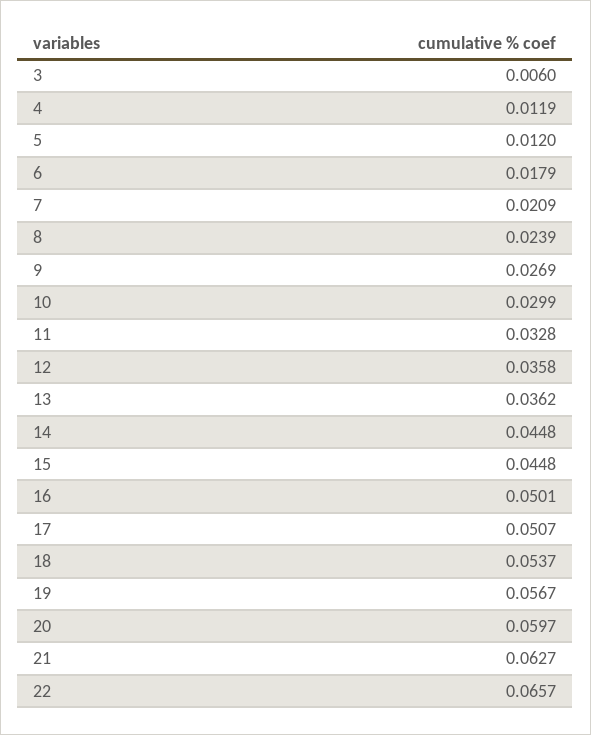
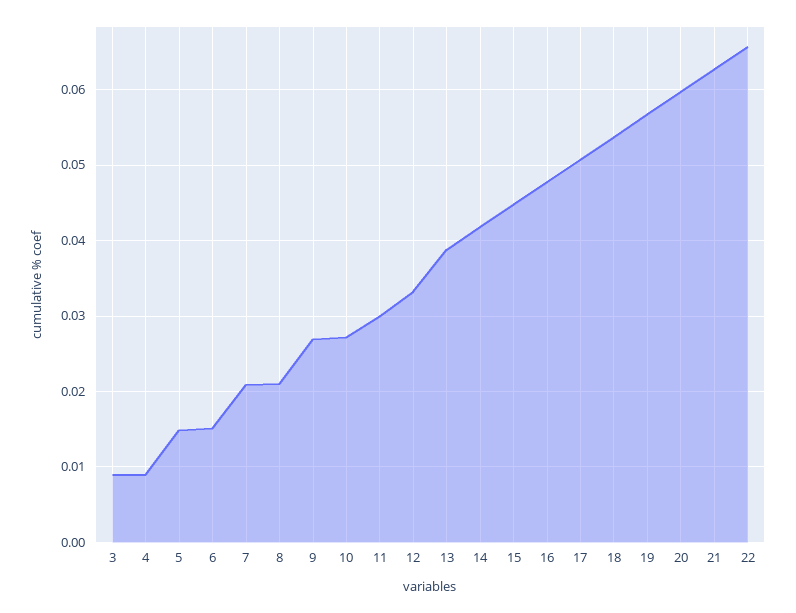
3: 0.006 -> 0.009
4: 0.0119 -> 0.009
5: 0.012 -> 0.015
6: 0.0179 -> 0.015
8: 0.0239 -> 0.021
10: 0.0299 -> 0.027
11: 0.0328 -> 0.03
12: 0.0358 -> 0.033
13: 0.0362 -> 0.039
14: 0.0448 -> 0.042
16: 0.0501 -> 0.048

